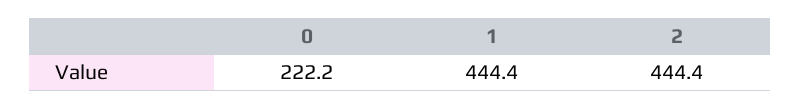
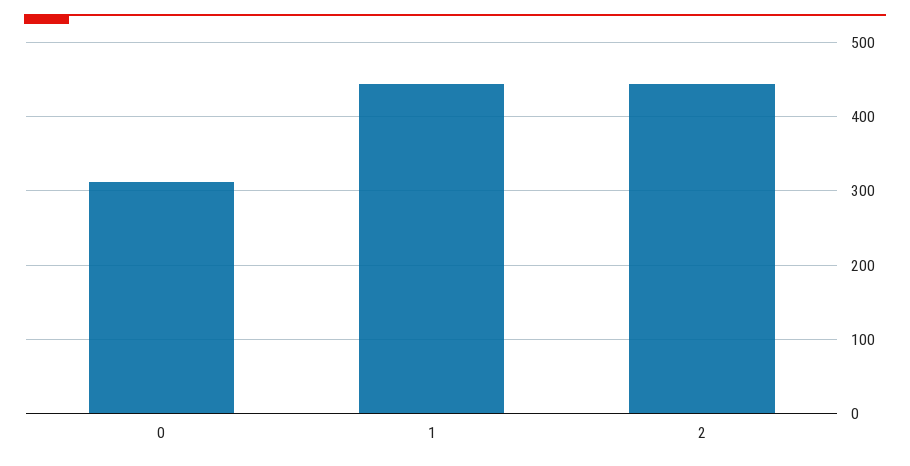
0: 222.2 -> 310

